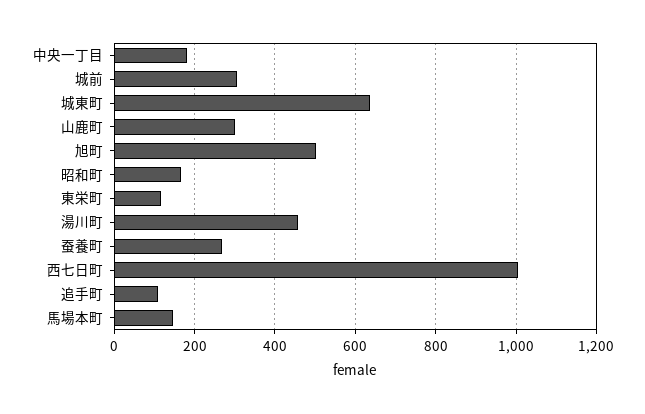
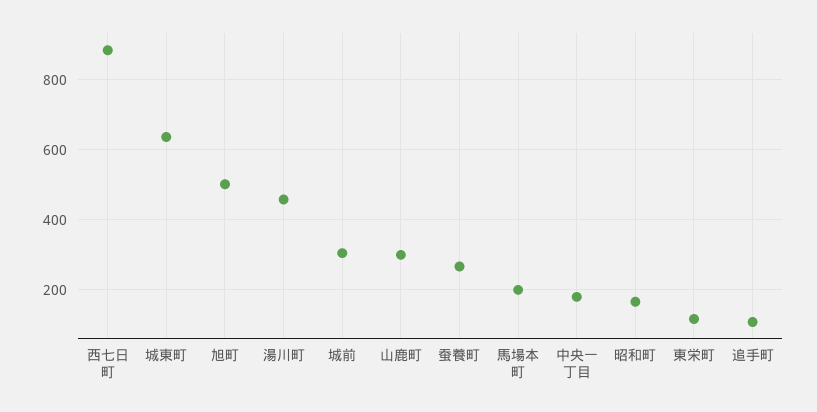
西七日町: 1000 -> 880
馬場本町: 140 -> 200

